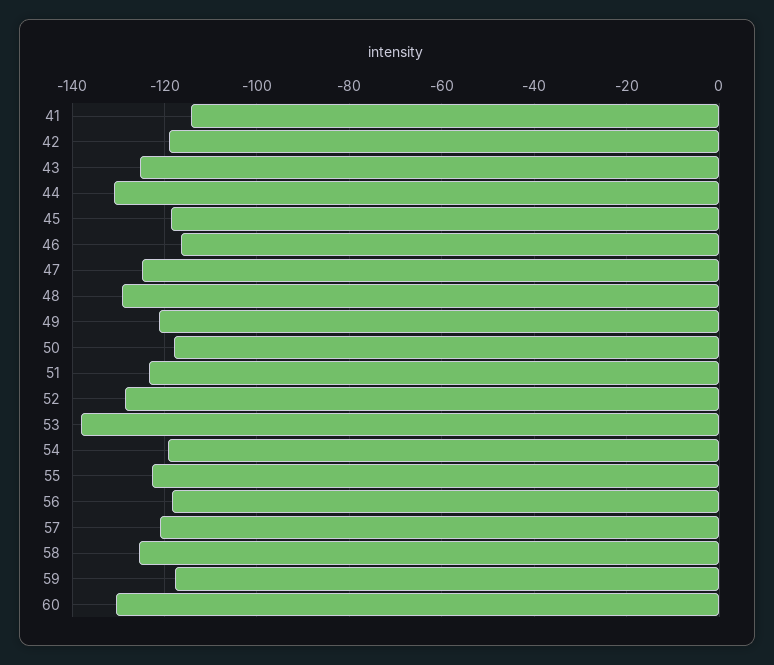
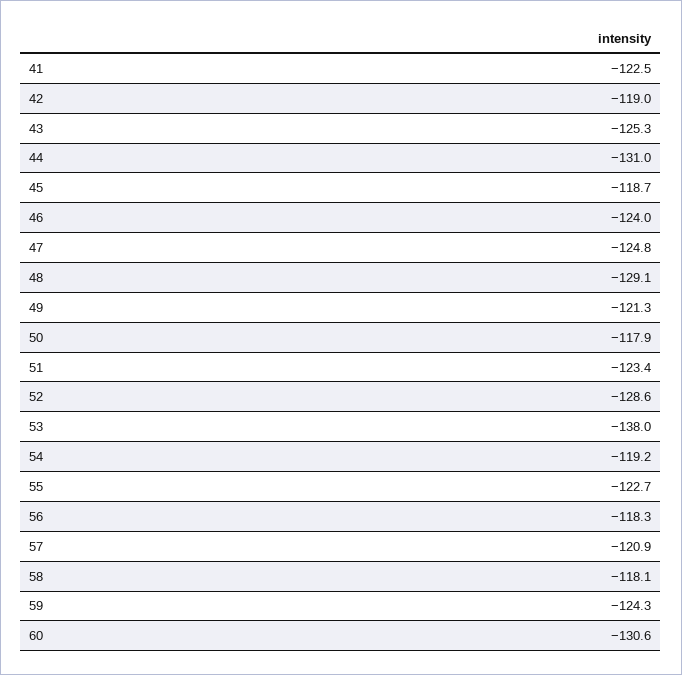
41: -114 -> -122.5
46: -116 -> -124
58: -126 -> -118.1
59: -118 -> -124.3

